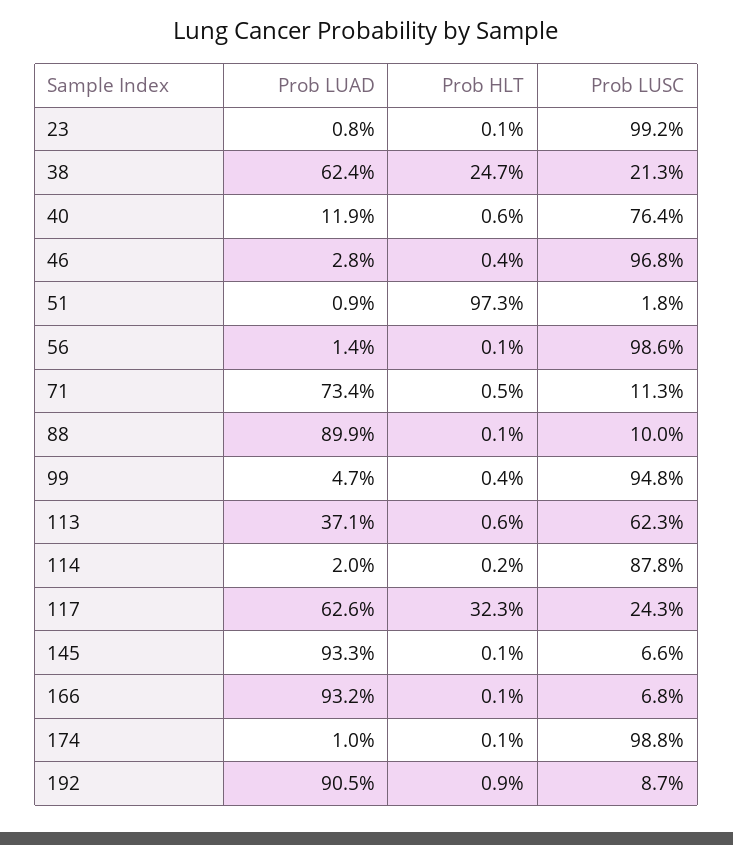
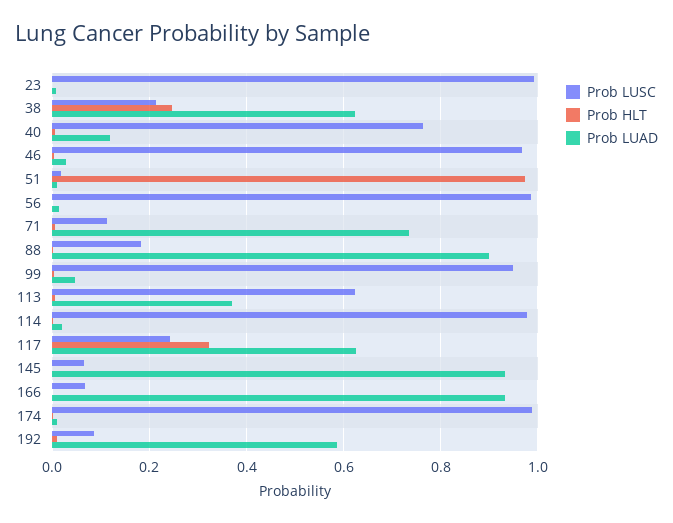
Prob LUSC, 88: 0.1 -> 0.18
Prob LUSC, 114: 0.878 -> 0.98
Prob LUAD, 192: 0.905 -> 0.58

